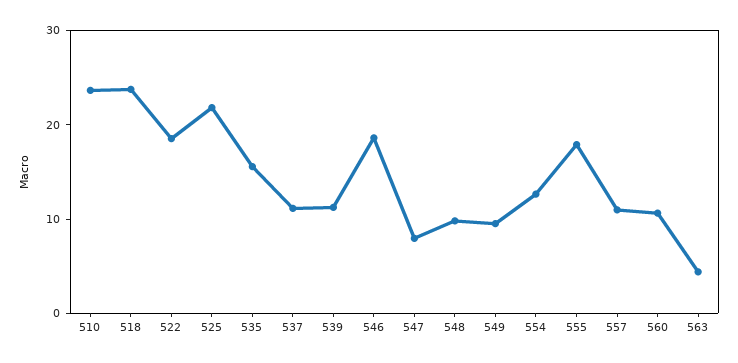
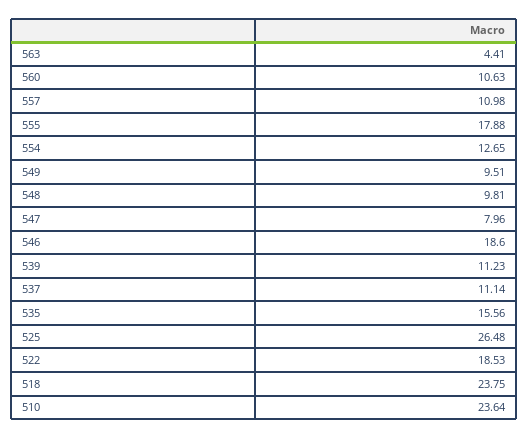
525: 22 -> 26.48

